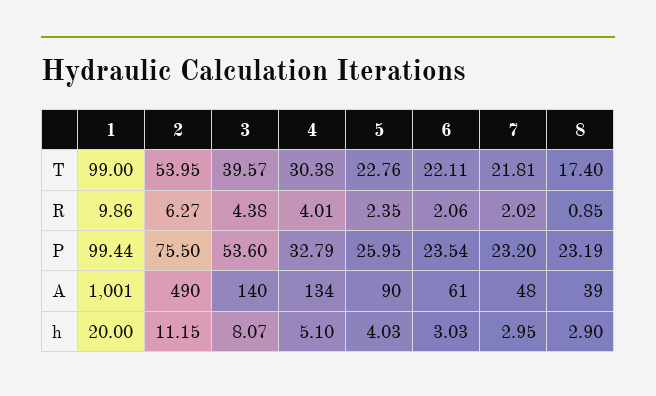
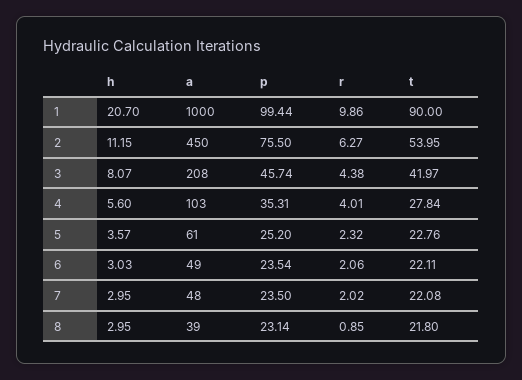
1, T: 99 -> 90
3, T: 39.57 -> 41.97
4, T: 30.38 -> 27.84
7, T: 21.81 -> 22.08
8, T: 17.4 -> 21.8
5, R: 2.35 -> 2.32
3, P: 53.6 -> 45.74
4, P: 32.79 -> 35.31
5, P: 25.95 -> 25.2
7, P: 23.2 -> 23.5
8, P: 23.19 -> 23.14
1, A: 1001 -> 1000
2, A: 490 -> 450
3, A: 140 -> 208
4, A: 134 -> 103
5, A: 90 -> 61
6, A: 61 -> 49
1, h: 20 -> 20.7
4, h: 5.1 -> 5.6
5, h: 4.03 -> 3.57
8, h: 2.9 -> 2.95

